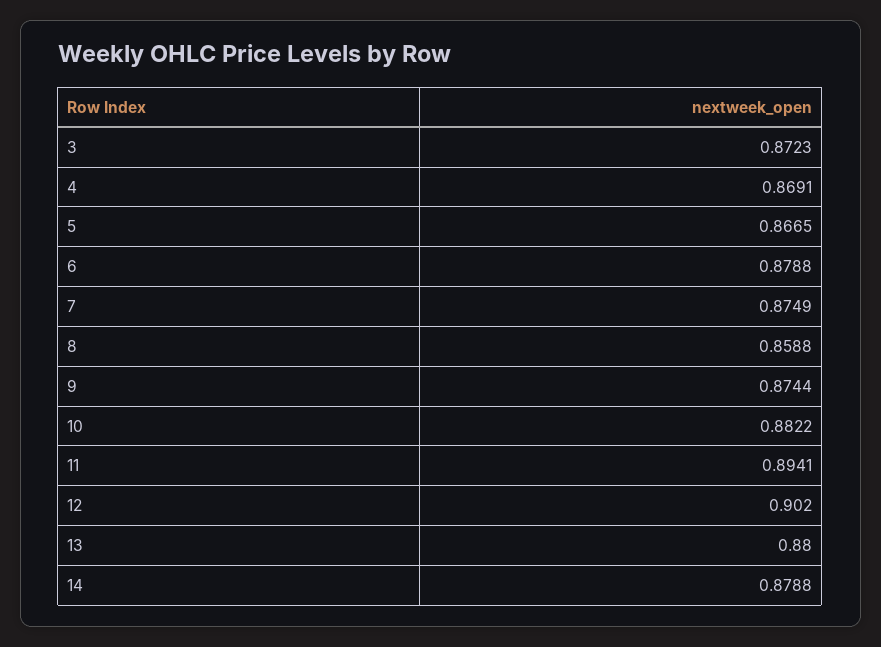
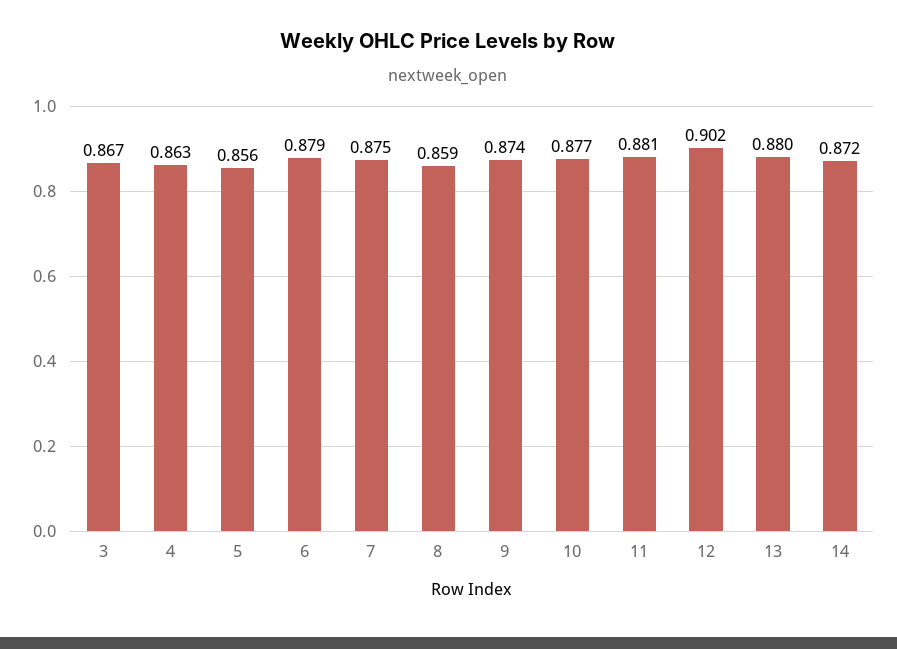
3: 0.8723 -> 0.867
4: 0.8691 -> 0.863
5: 0.8665 -> 0.856
10: 0.8822 -> 0.877
11: 0.8941 -> 0.881
14: 0.8788 -> 0.872

